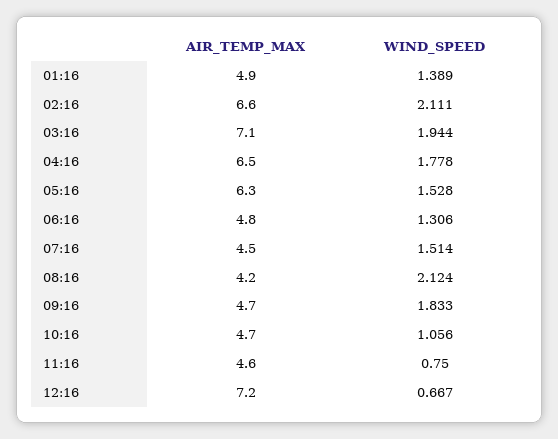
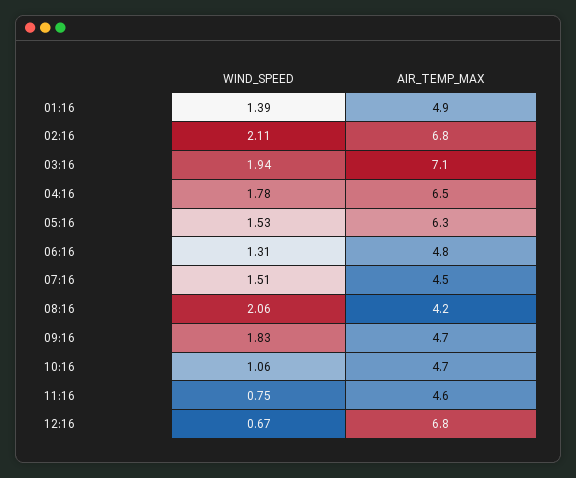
AIR_TEMP_MAX, 02:16: 6.6 -> 6.8
WIND_SPEED, 08:16: 2.124 -> 2.06
AIR_TEMP_MAX, 12:16: 7.2 -> 6.8

